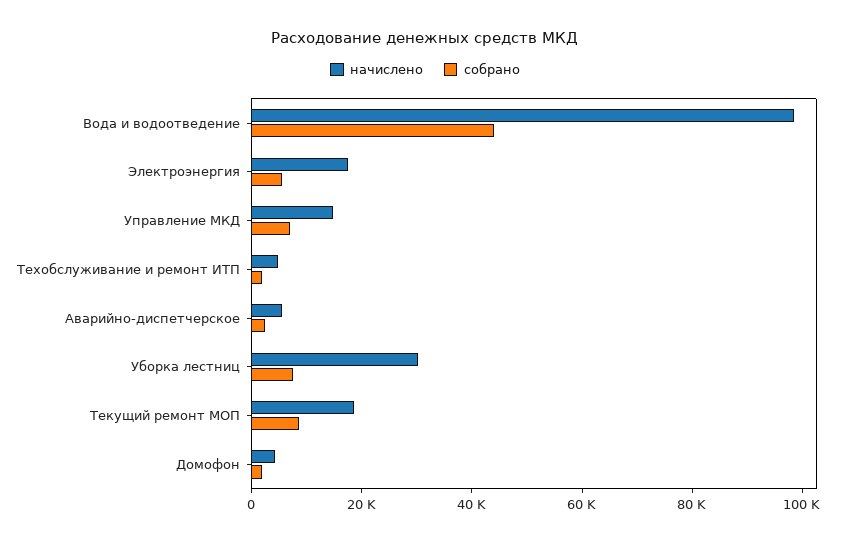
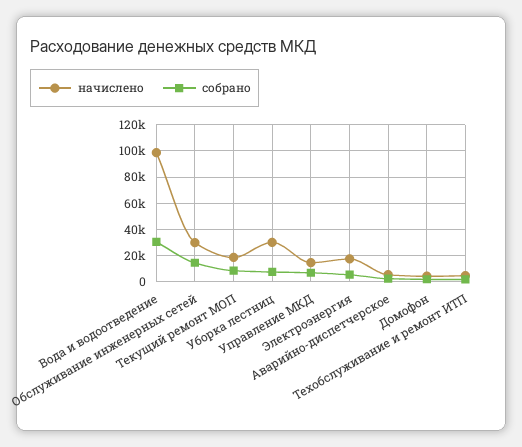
собрано, Вода и водоотведение: 45000 -> 30000
начислено, Обслуживание инженерных сетей: none -> 30000
собрано, Обслуживание инженерных сетей: none -> 15000

